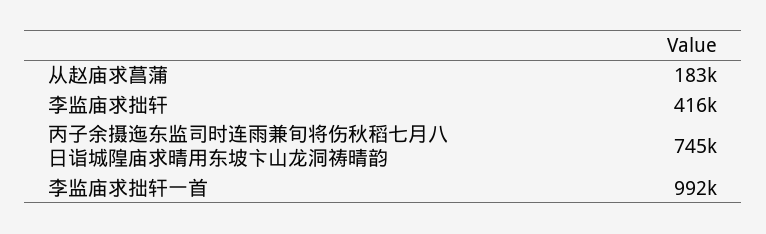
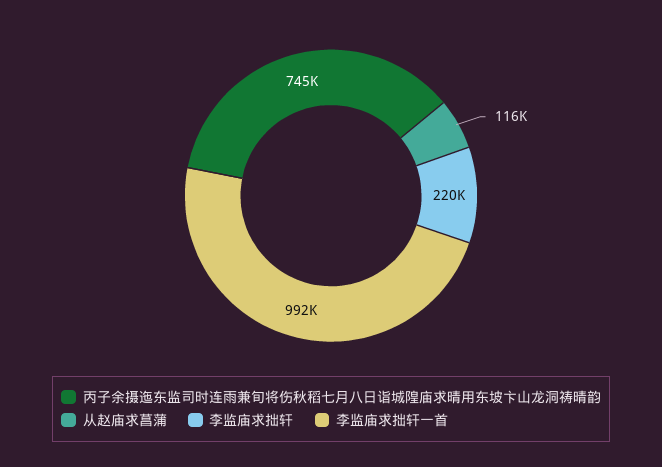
从赵庙求菖蒲: 183000 -> 116000
李监庙求拙轩: 416000 -> 220000

